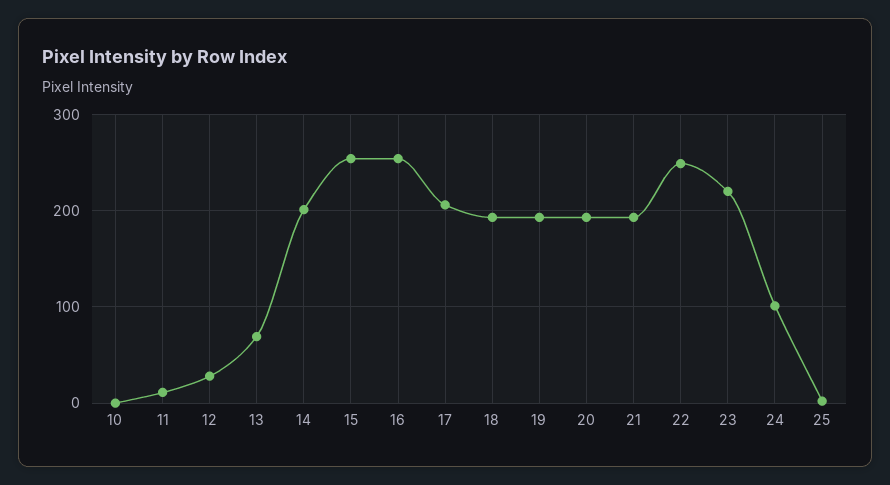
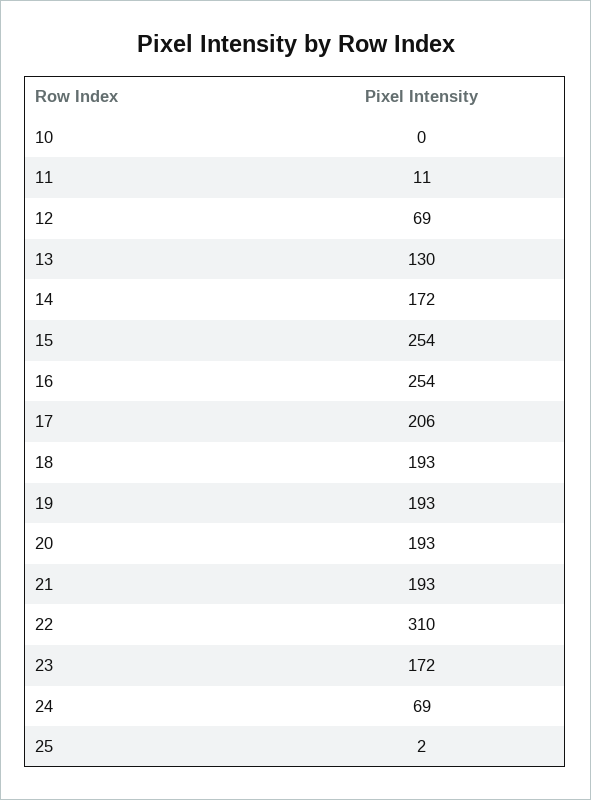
12: 30 -> 69
13: 70 -> 130
14: 200 -> 172
22: 250 -> 310
23: 220 -> 172
24: 100 -> 69

